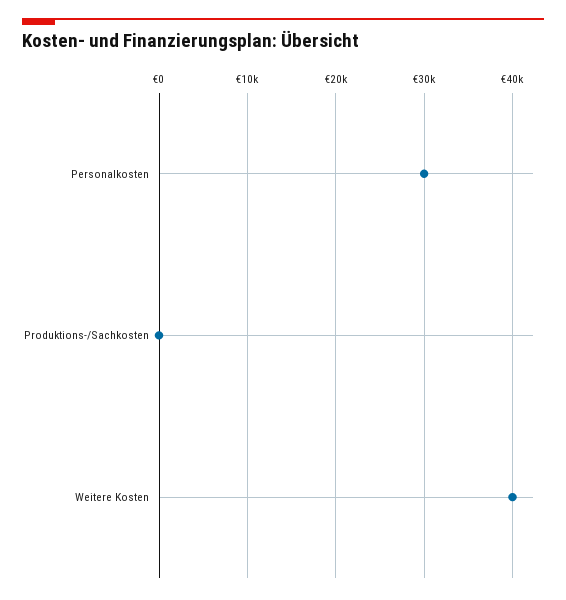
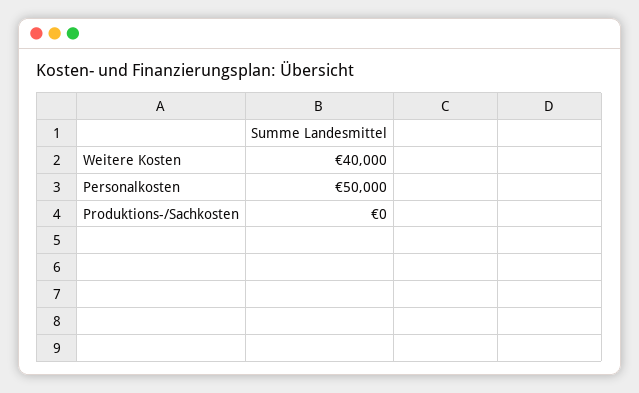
Personalkosten: 30000 -> 50000

